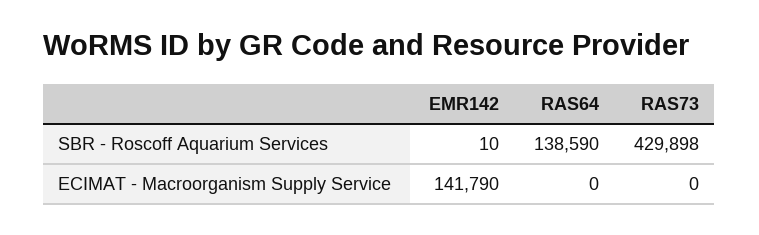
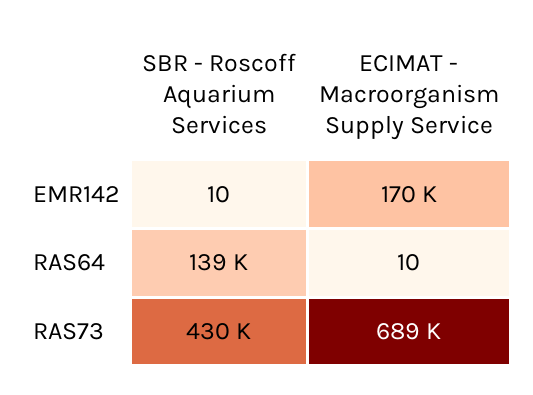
EMR142, ECIMAT - Macroorganism Supply Service: 141790 -> 170000
RAS64, ECIMAT - Macroorganism Supply Service: 0 -> 10
RAS73, ECIMAT - Macroorganism Supply Service: 0 -> 689000

